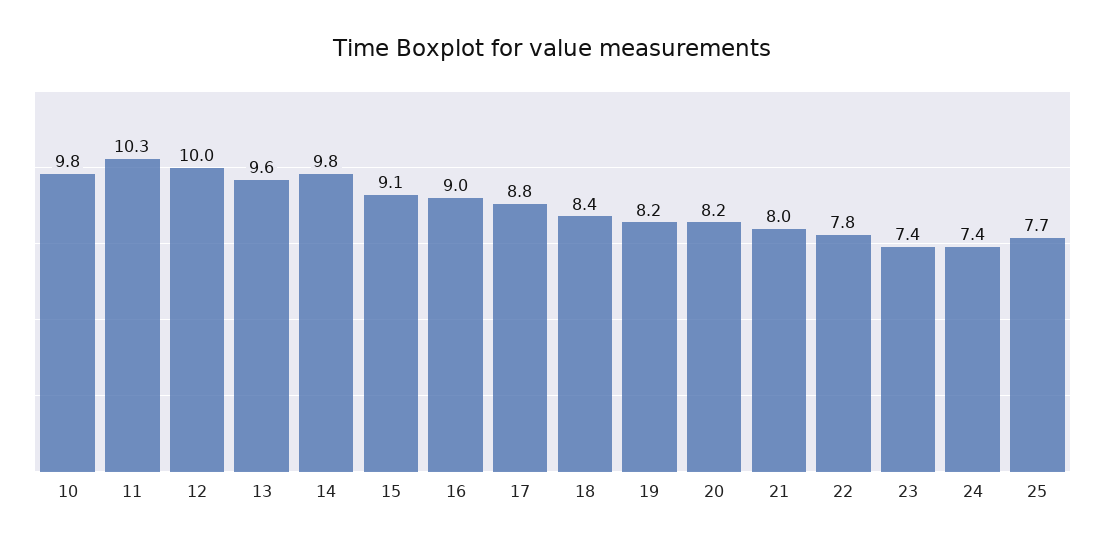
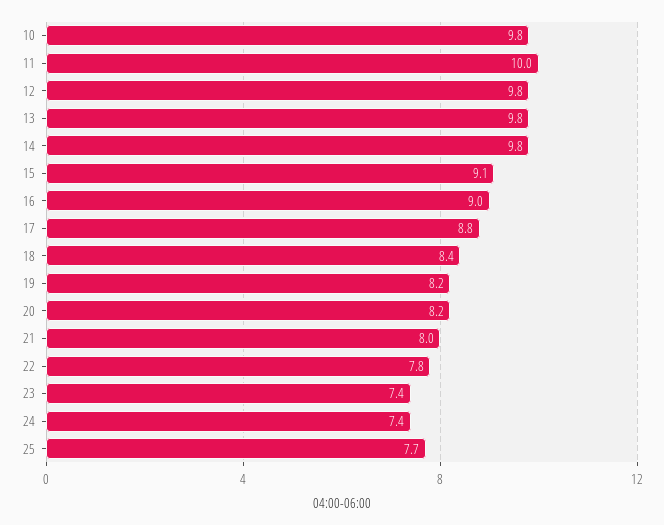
11: 10.3 -> 10
12: 10 -> 9.8
13: 9.6 -> 9.8

